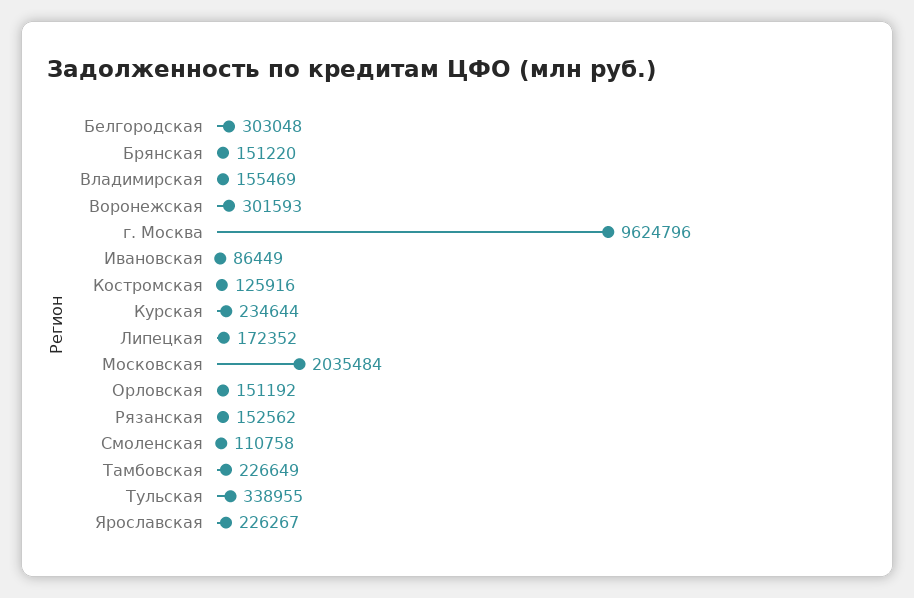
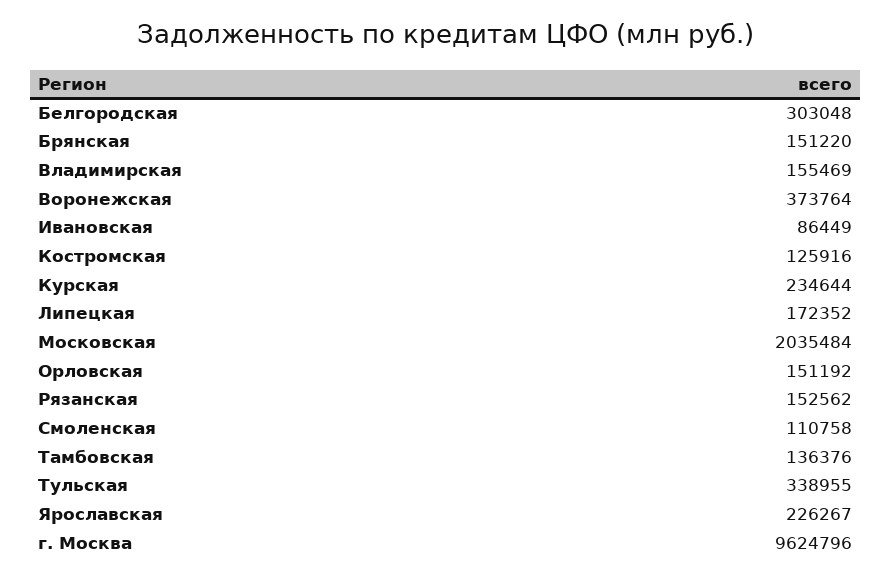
Воронежская: 301593 -> 373764
Тамбовская: 226649 -> 136376

